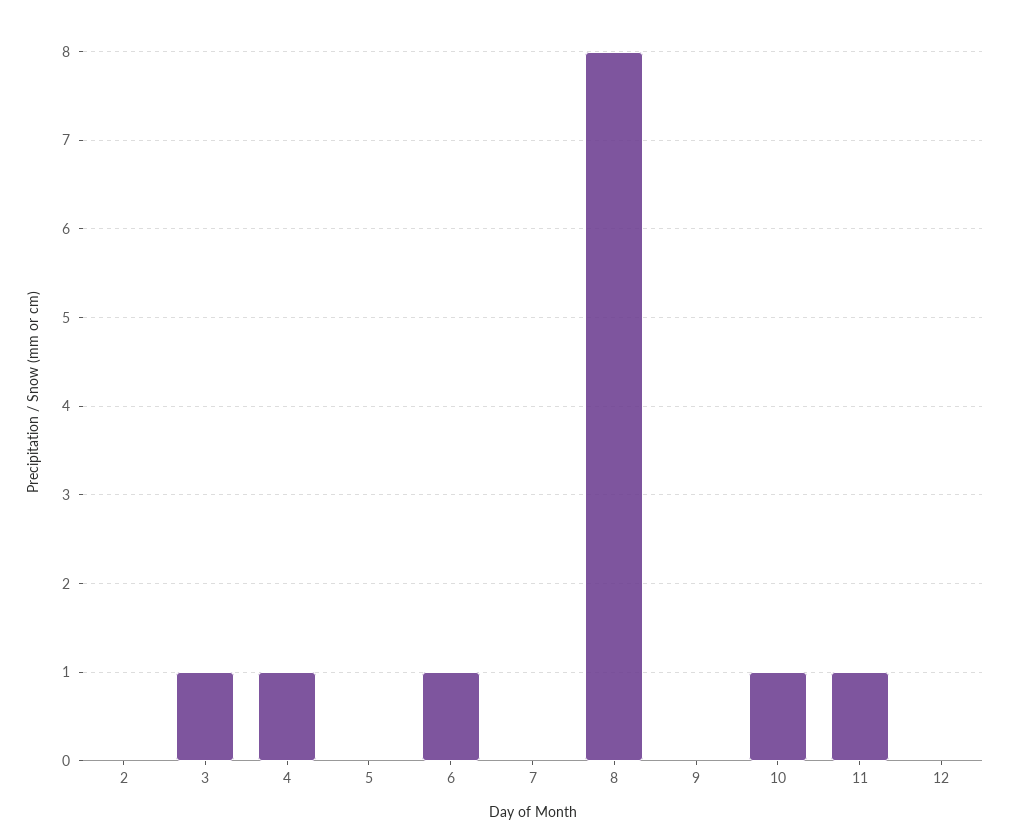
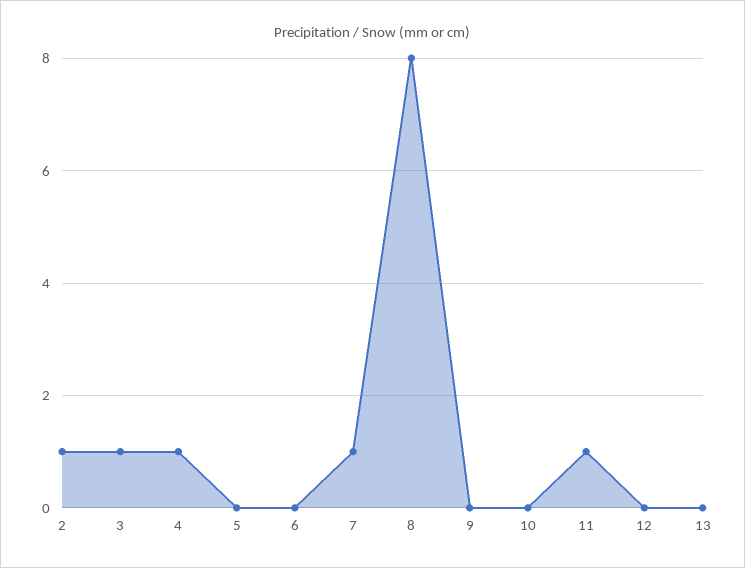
2: 0 -> 1
6: 1 -> 0
7: 0 -> 1
10: 1 -> 0
13: none -> 0

